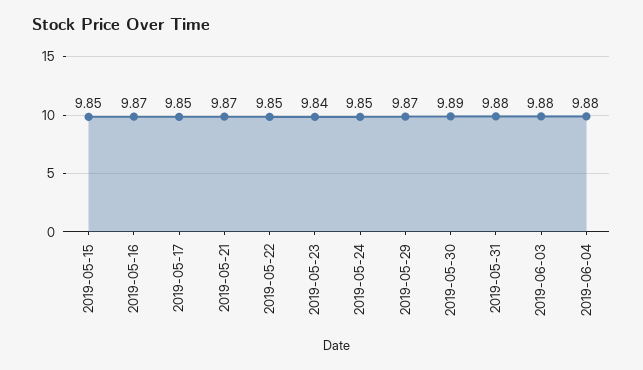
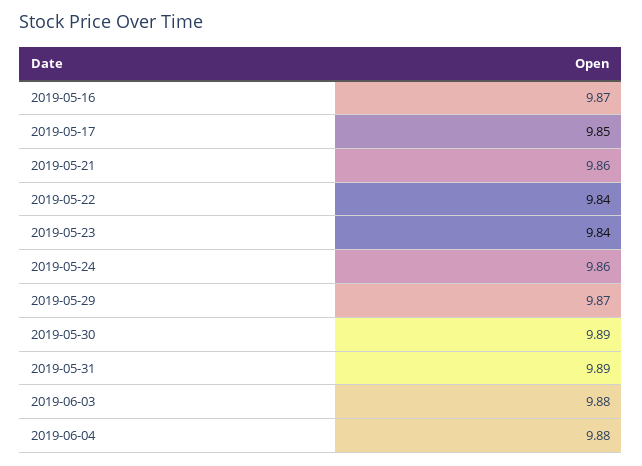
2019-05-15: 9.85 -> none
2019-05-21: 9.87 -> 9.86
2019-05-22: 9.85 -> 9.84
2019-05-24: 9.85 -> 9.86
2019-05-31: 9.88 -> 9.89

